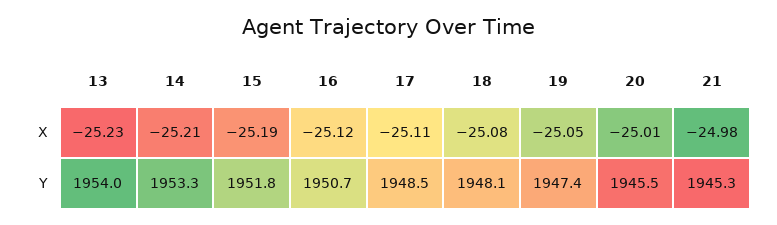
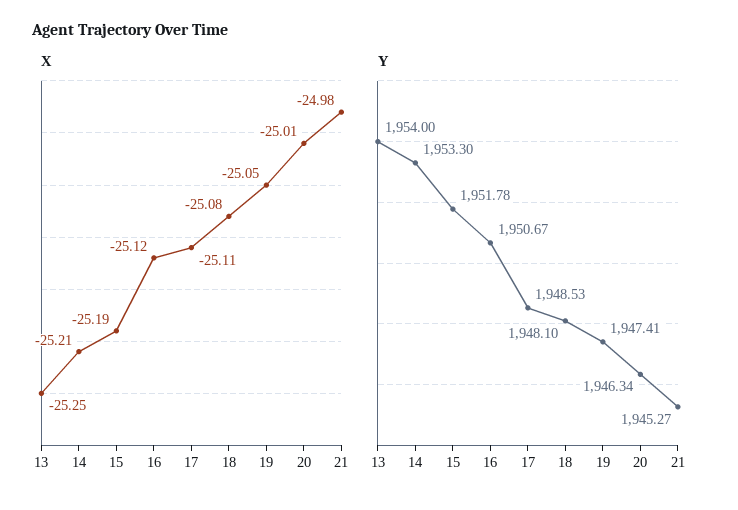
X, 13: -25.23 -> -25.25
Y, 20: 1945.5 -> 1946.34

